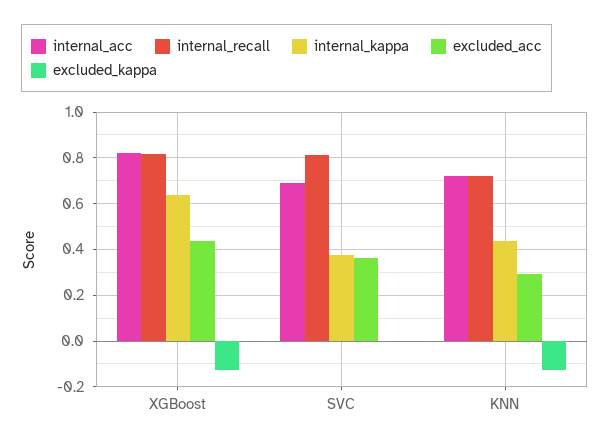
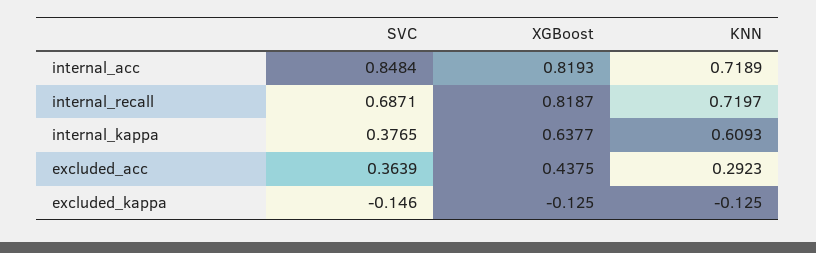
internal_acc, SVC: 0.7 -> 0.8484
internal_recall, SVC: 0.8 -> 0.6871
excluded_kappa, SVC: 0 -> -0.146
internal_kappa, KNN: 0.45 -> 0.6093

